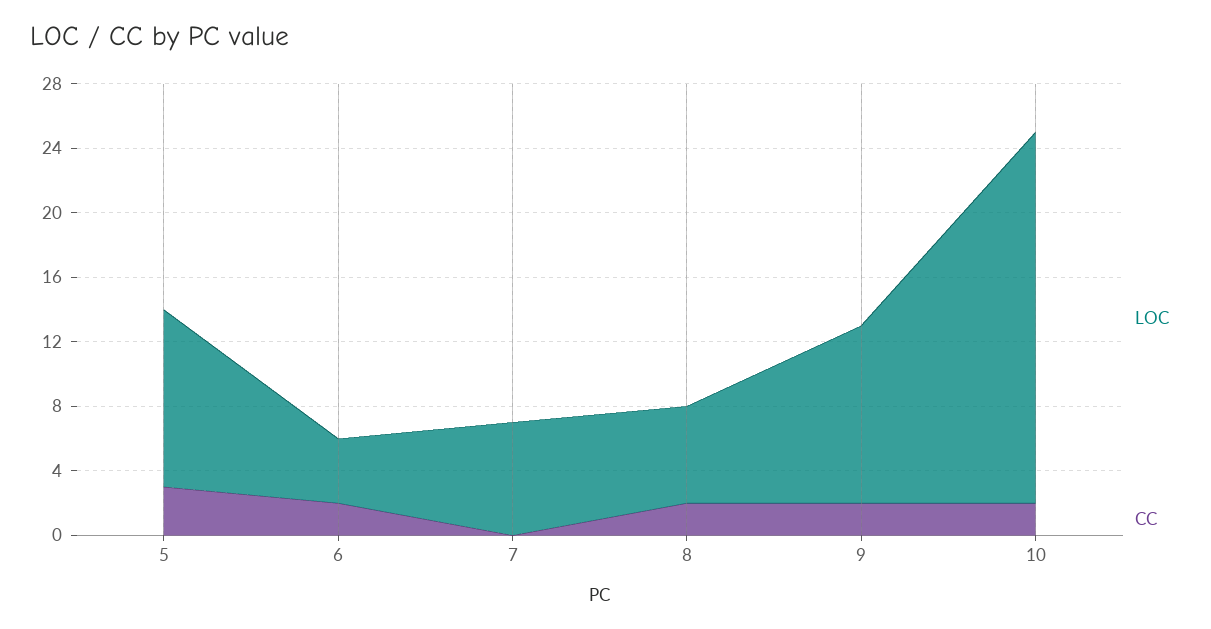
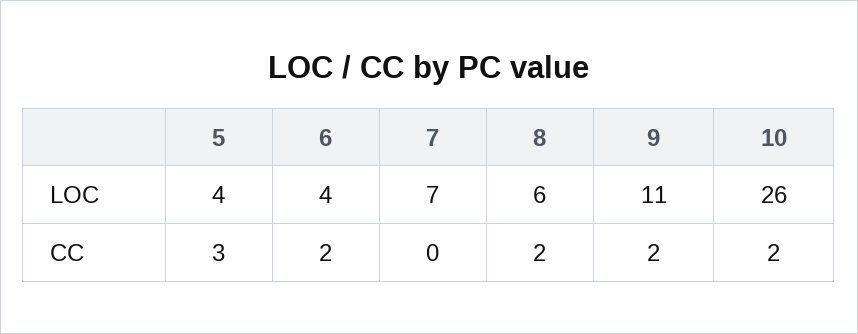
LOC, 5: 11 -> 4
LOC, 10: 23 -> 26

